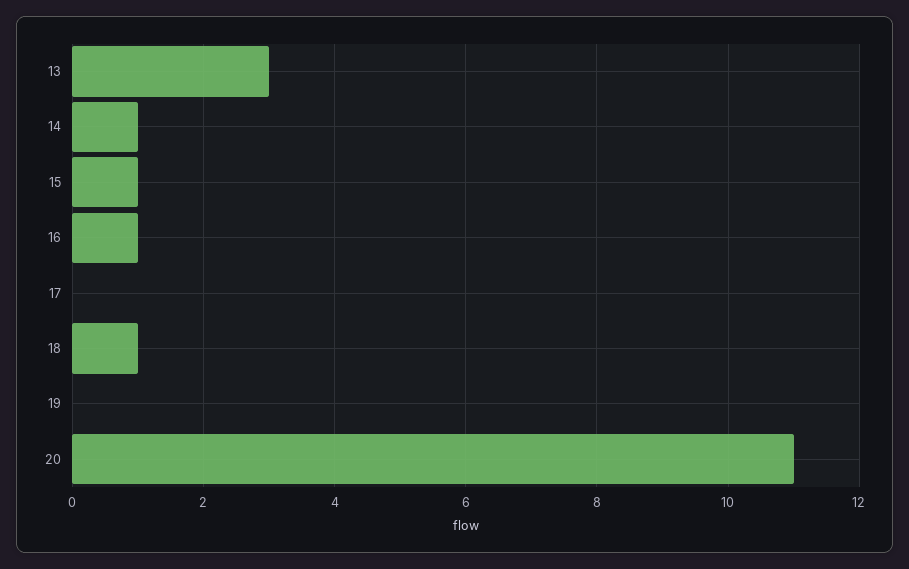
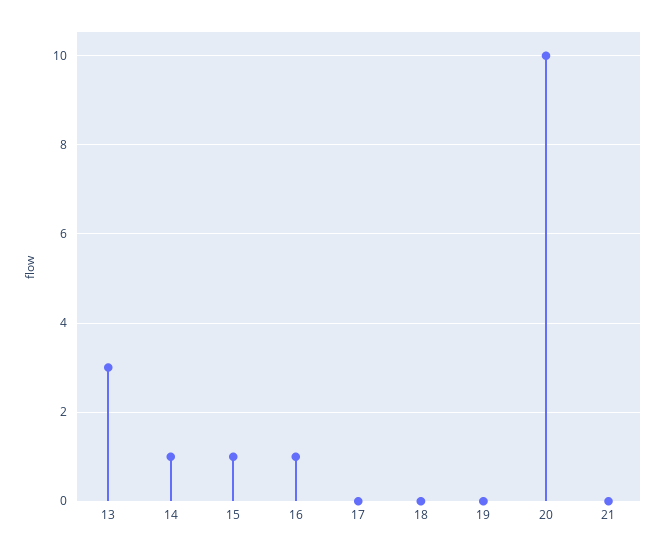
18: 1 -> 0
20: 11 -> 10
21: none -> 0

